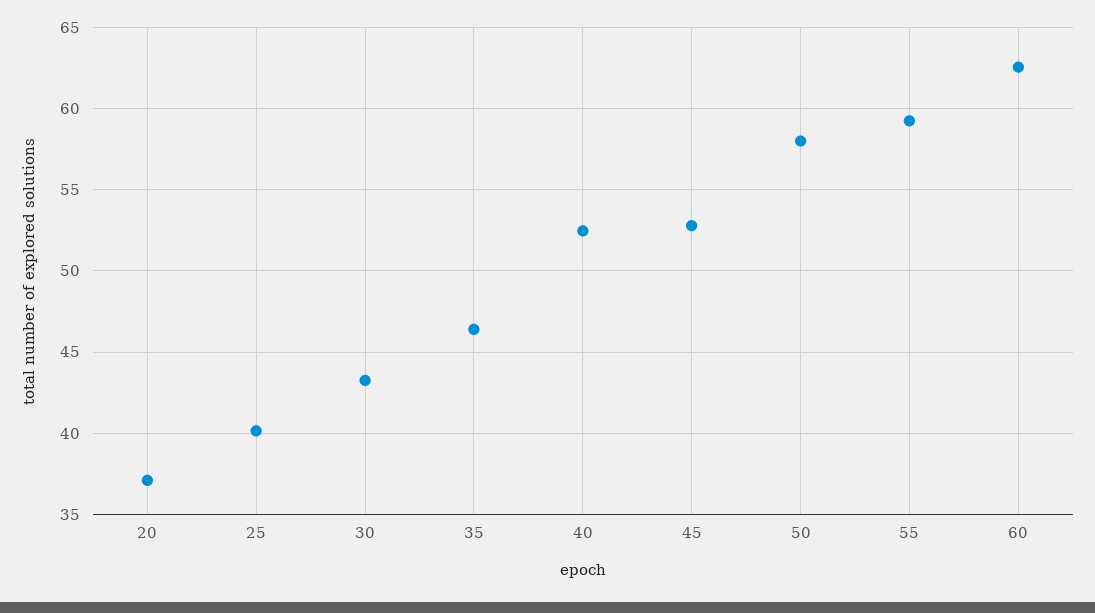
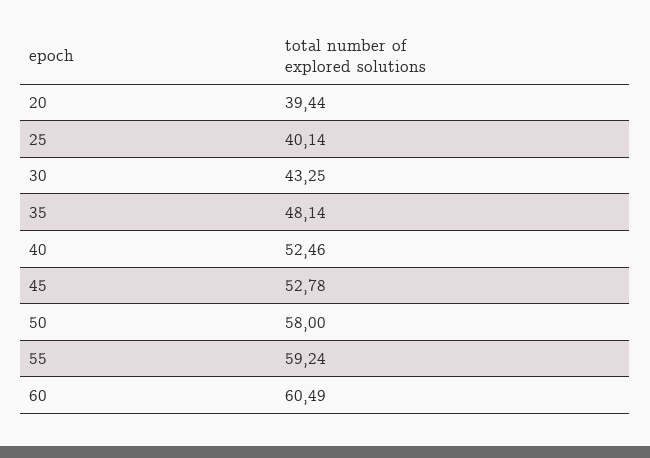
20: 37 -> 39.44
35: 46.5 -> 48.14
60: 62.5 -> 60.49

